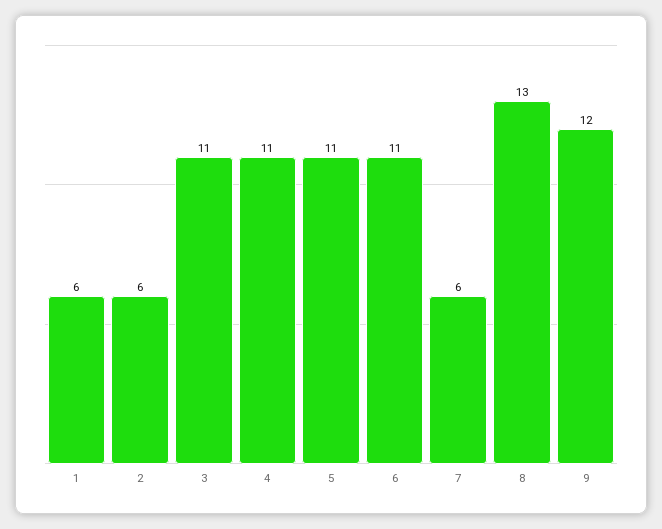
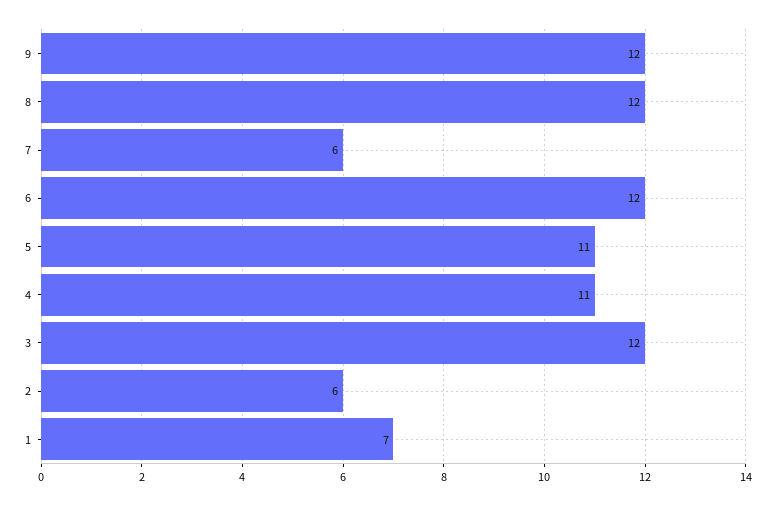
1: 6 -> 7
3: 11 -> 12
6: 11 -> 12
8: 13 -> 12

